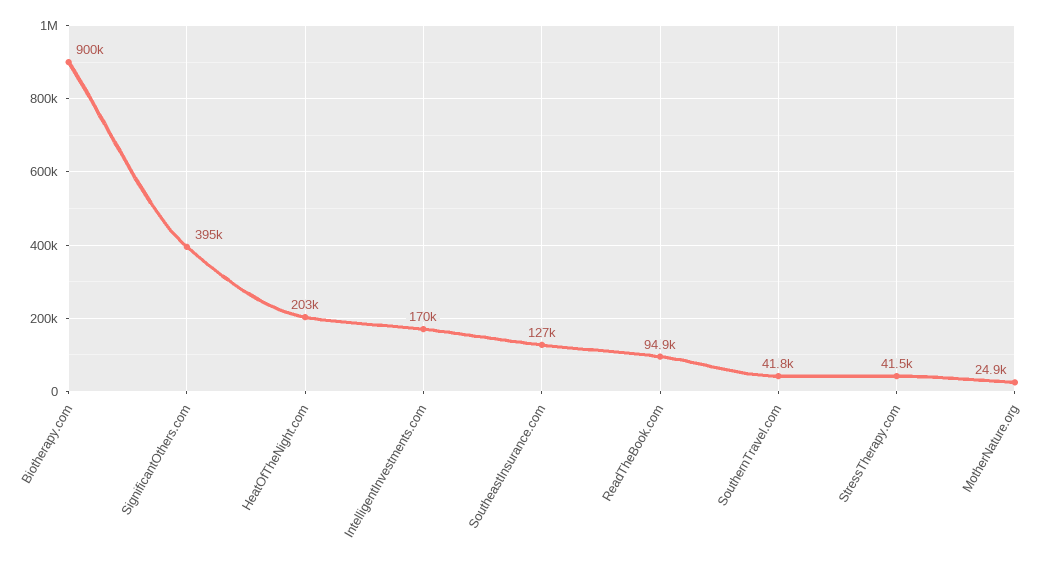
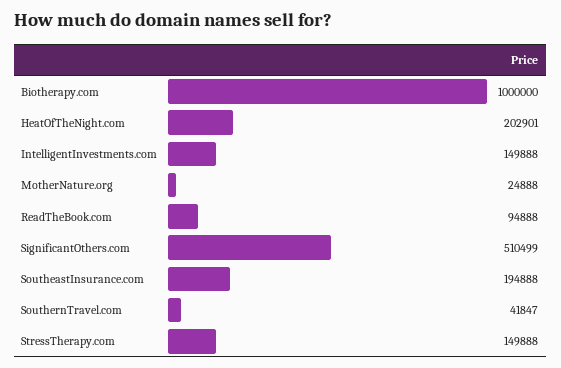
Biotherapy.com: 900000 -> 1000000
SignificantOthers.com: 395000 -> 510499
IntelligentInvestments.com: 170000 -> 149888
SoutheastInsurance.com: 127000 -> 194888
StressTherapy.com: 41500 -> 149888

